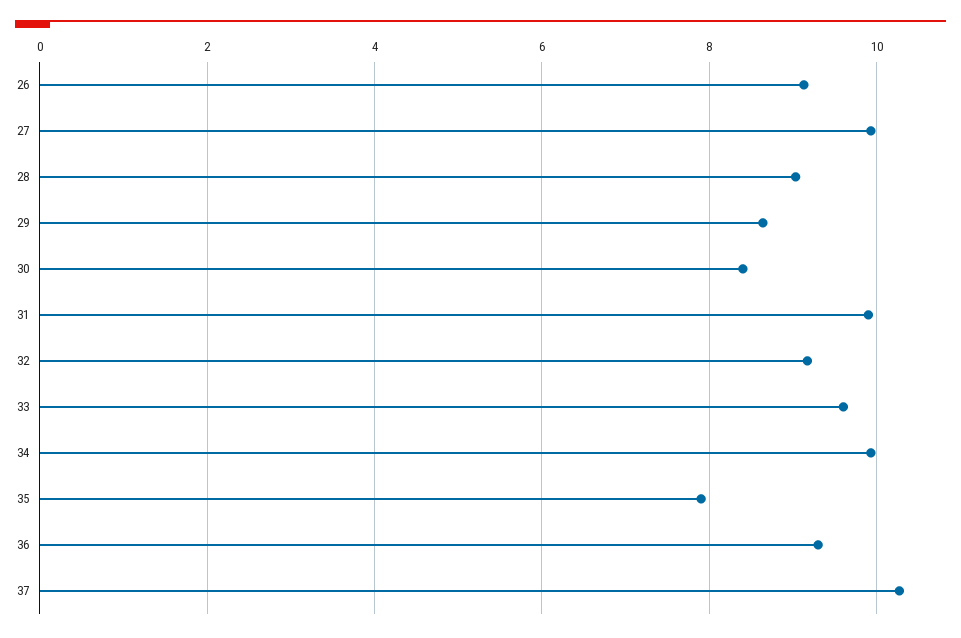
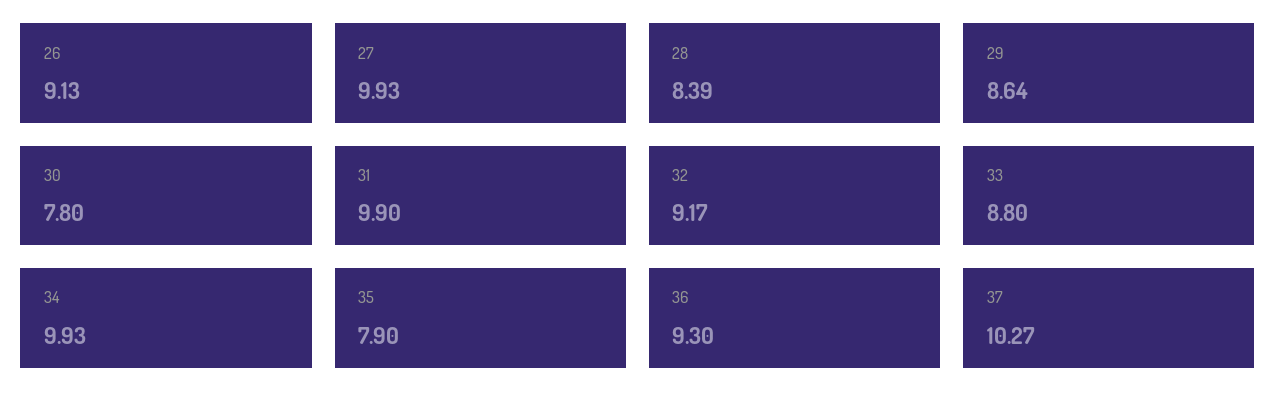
28: 9 -> 8.39
30: 8.4 -> 7.8
33: 9.6 -> 8.8

